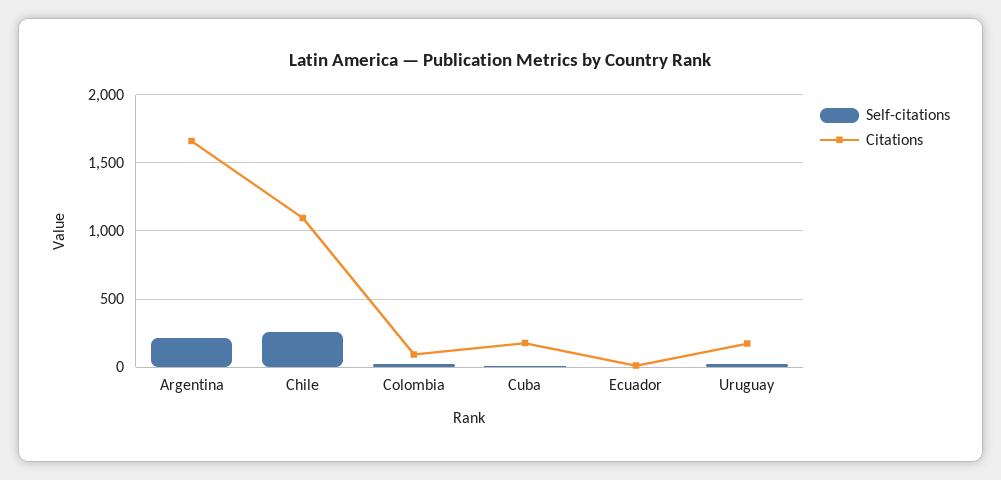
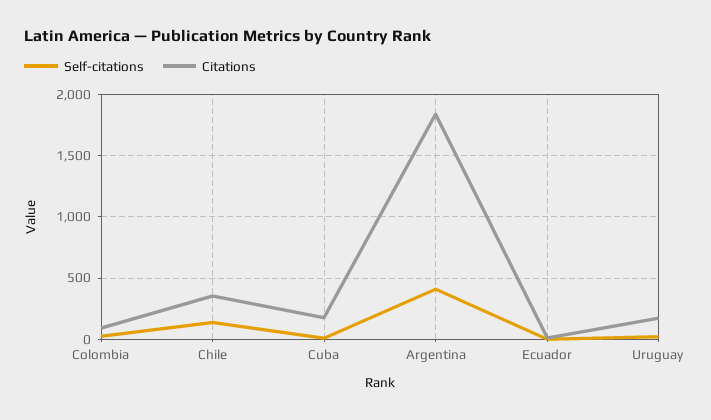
Self-citations, Argentina: 200 -> 400
Citations, Argentina: 1650 -> 1850
Self-citations, Chile: 250 -> 150
Citations, Chile: 1100 -> 350

